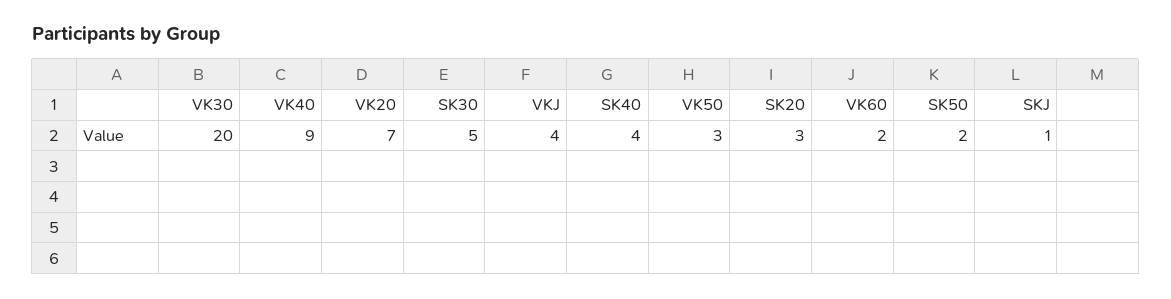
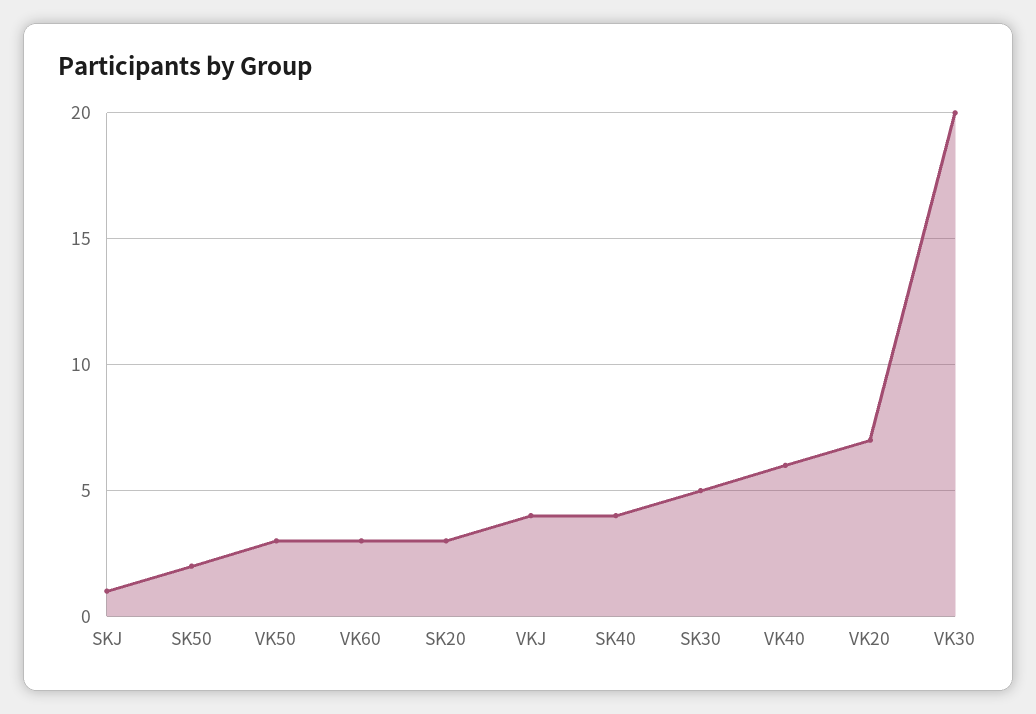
VK40: 9 -> 6
VK60: 2 -> 3

